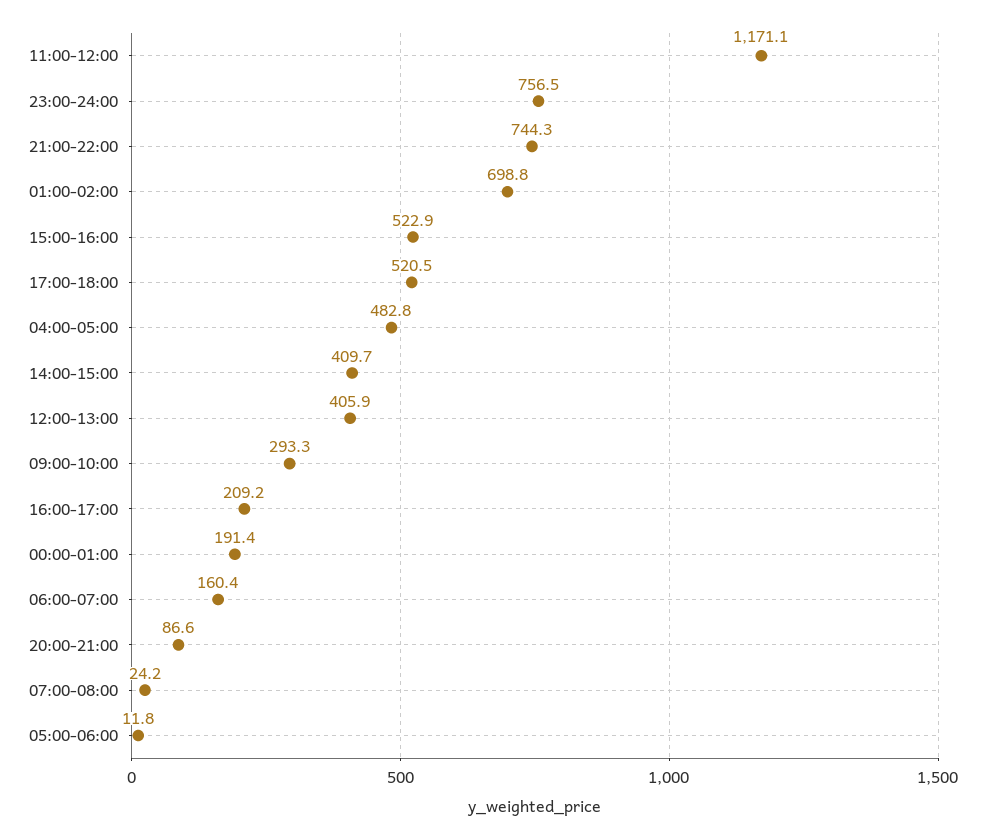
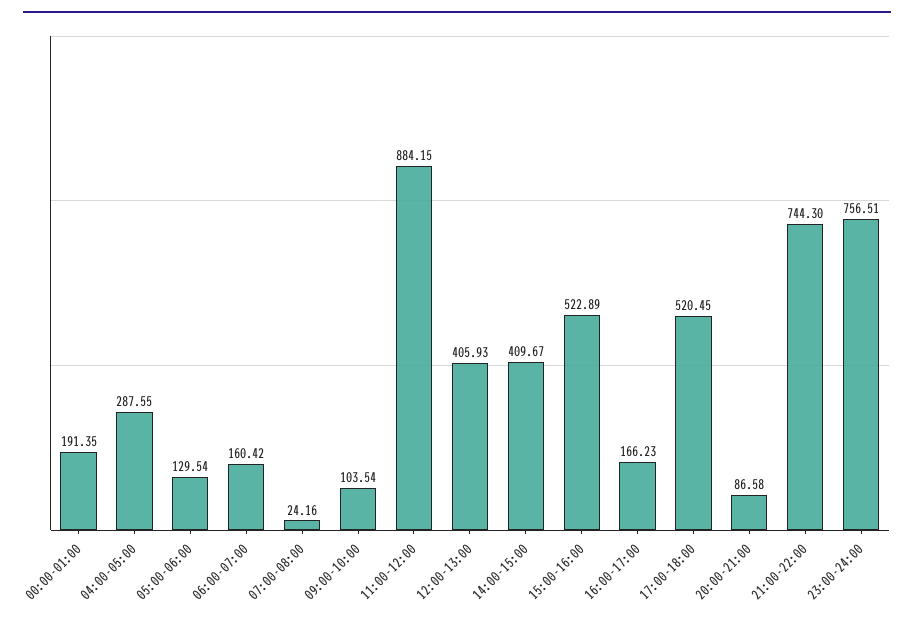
11:00-12:00: 1171.1 -> 884.15
01:00-02:00: 698.8 -> none
04:00-05:00: 482.8 -> 287.55
09:00-10:00: 293.3 -> 103.54
16:00-17:00: 209.2 -> 166.23
05:00-06:00: 11.8 -> 129.54

